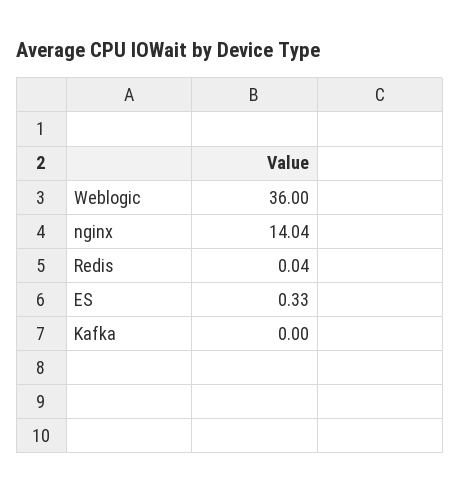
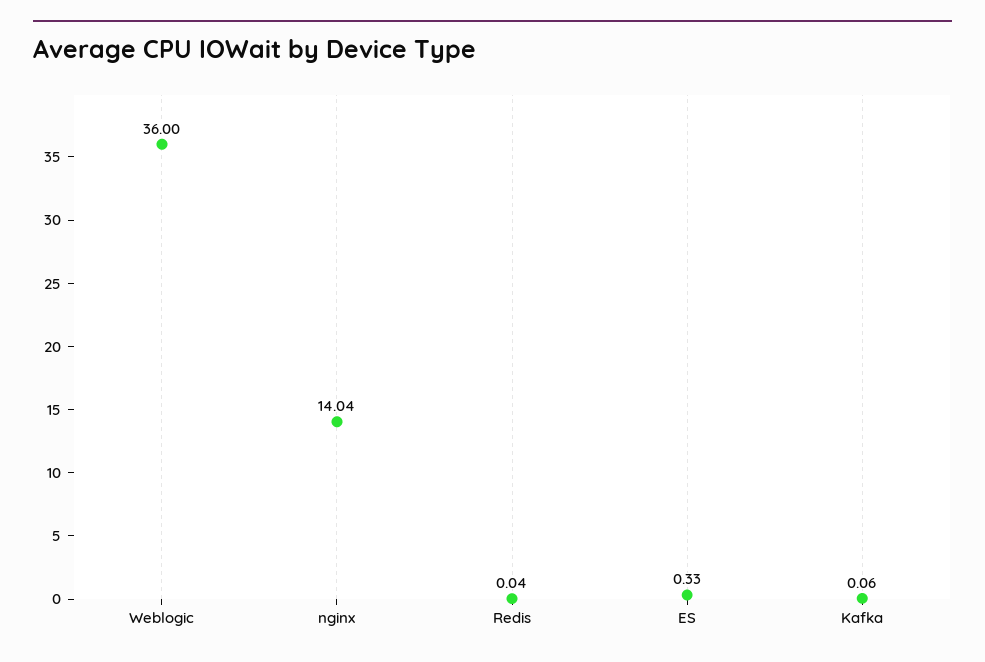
Kafka: 0 -> 0.06

